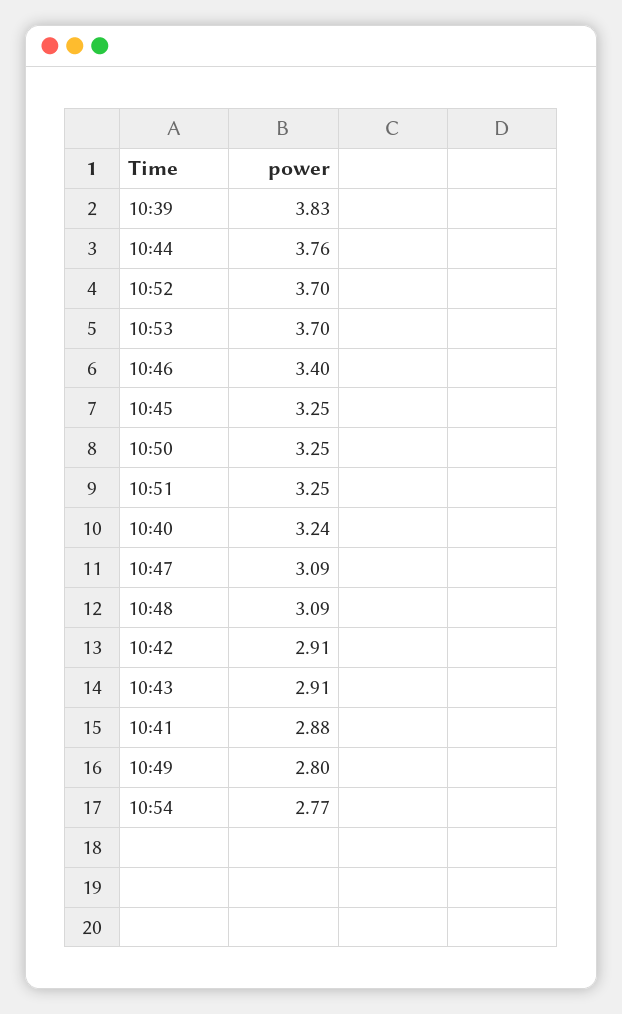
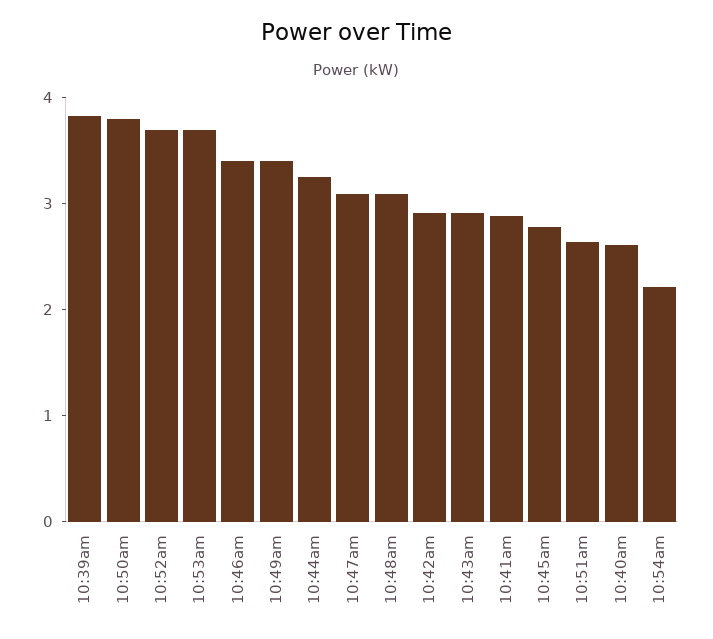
10:44: 3.76 -> 3.2
10:45: 3.25 -> 2.8
10:50: 3.25 -> 3.8
10:51: 3.25 -> 2.6
10:40: 3.24 -> 2.6
10:49: 2.8 -> 3.4
10:54: 2.77 -> 2.2

